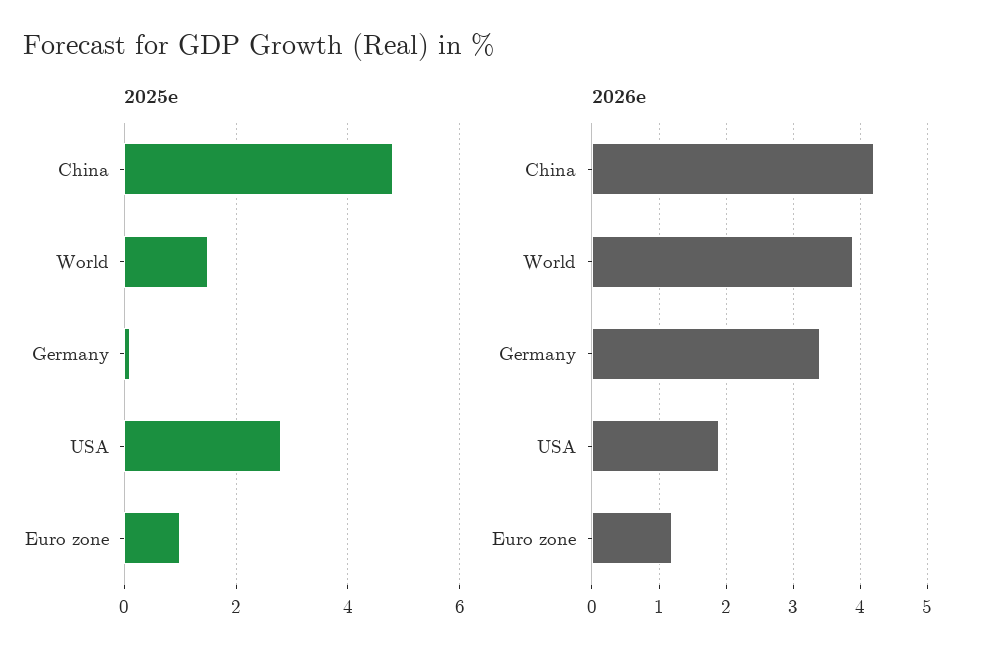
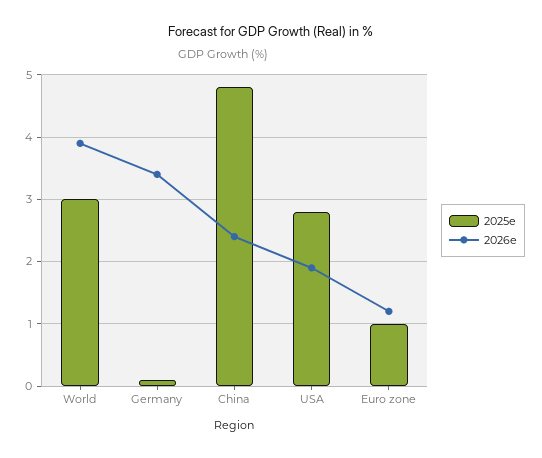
2025e, World: 1.5 -> 3
2026e, China: 4.2 -> 2.4

